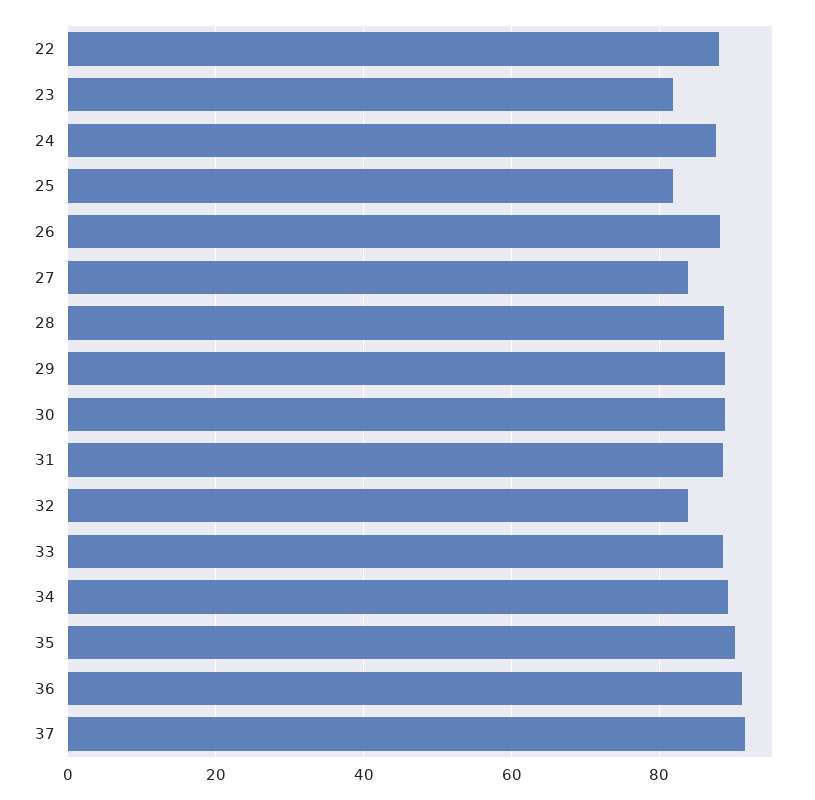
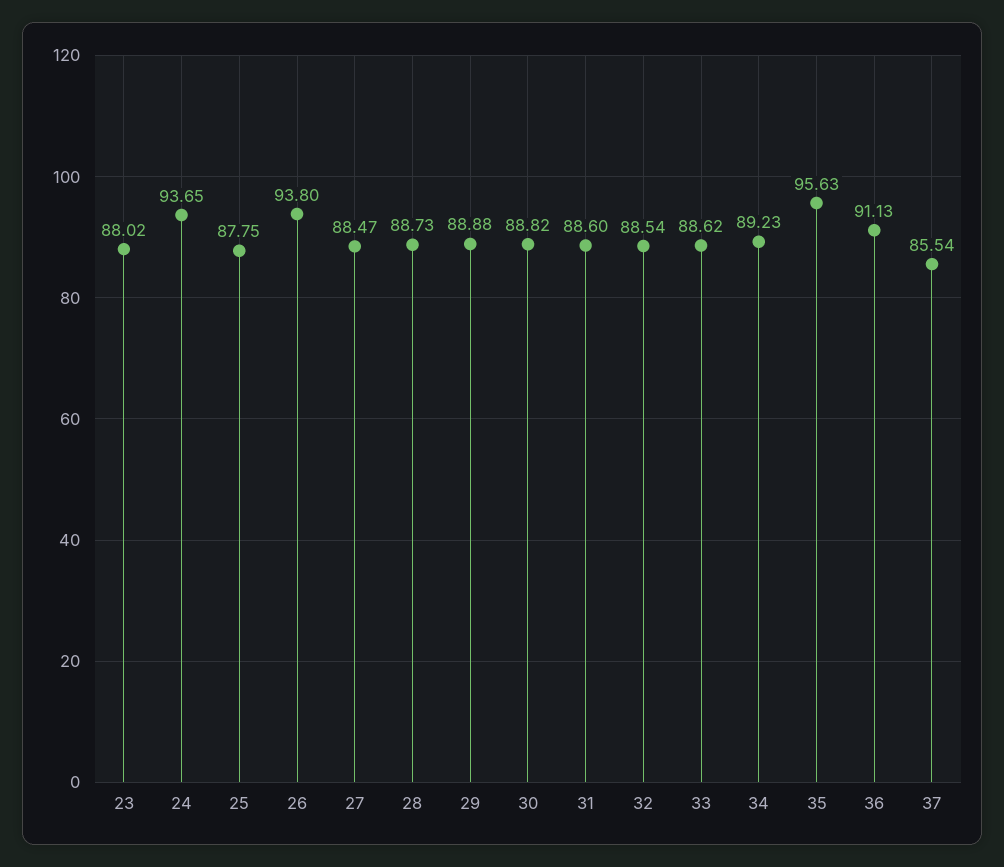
22: 88 -> none
23: 82 -> 88.02
24: 88 -> 93.65
25: 82 -> 87.75
26: 88 -> 93.8
27: 84 -> 88.47
32: 84 -> 88.54
35: 90 -> 95.63
37: 92 -> 85.54

